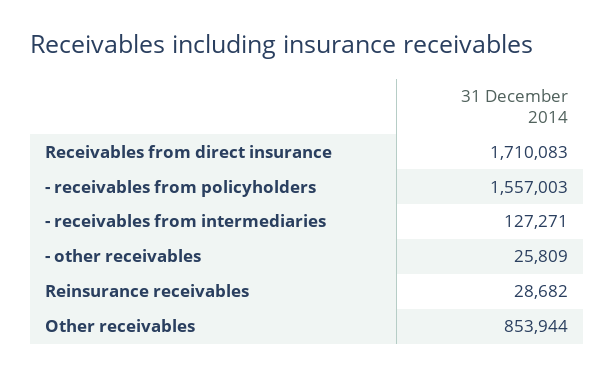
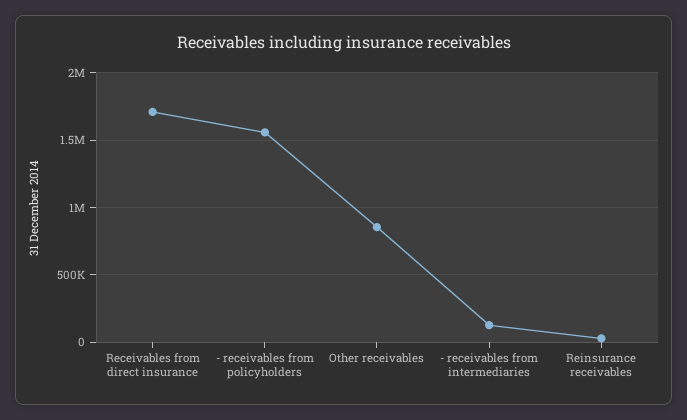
- other receivables: 25809 -> none

